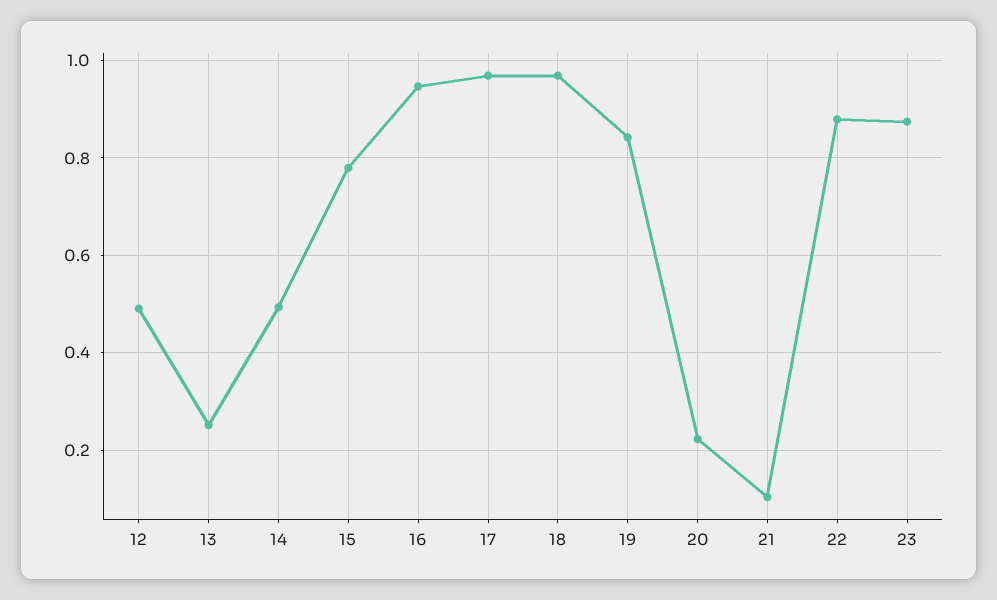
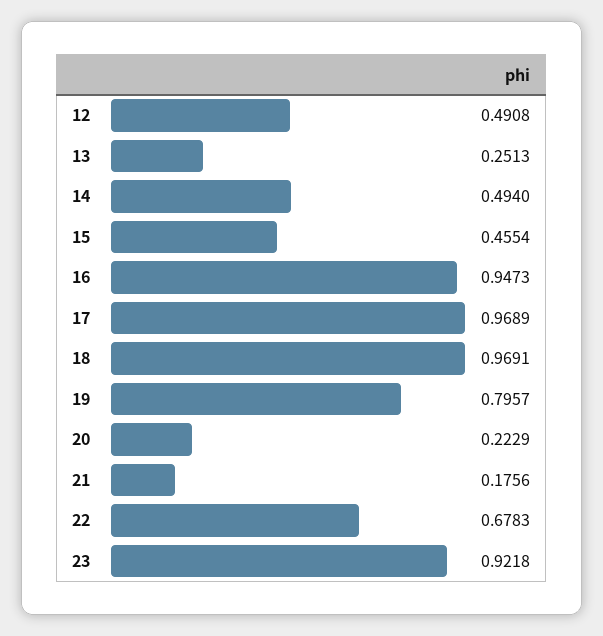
15: 0.78 -> 0.4554
19: 0.84 -> 0.7957
21: 0.1 -> 0.1756
22: 0.88 -> 0.6783
23: 0.88 -> 0.9218

